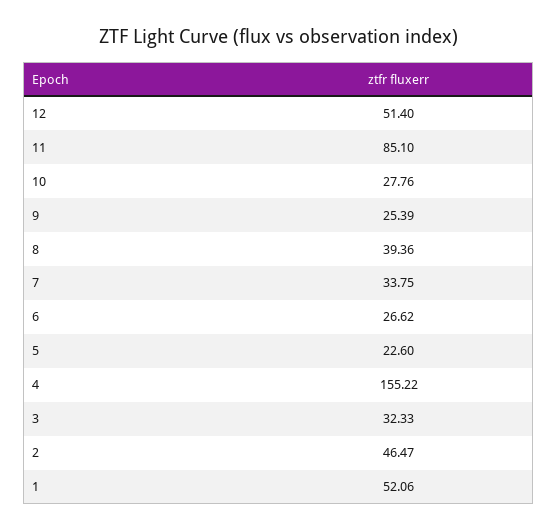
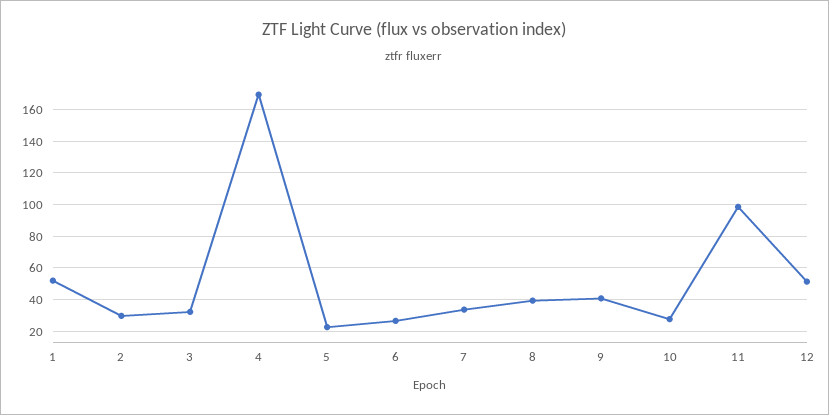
11: 85.1 -> 100
9: 25.39 -> 40
4: 155.22 -> 170
2: 46.47 -> 30

